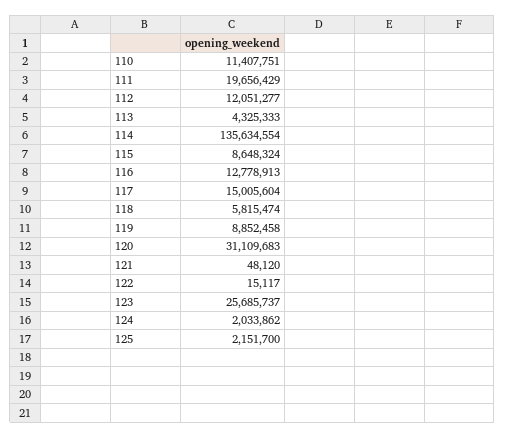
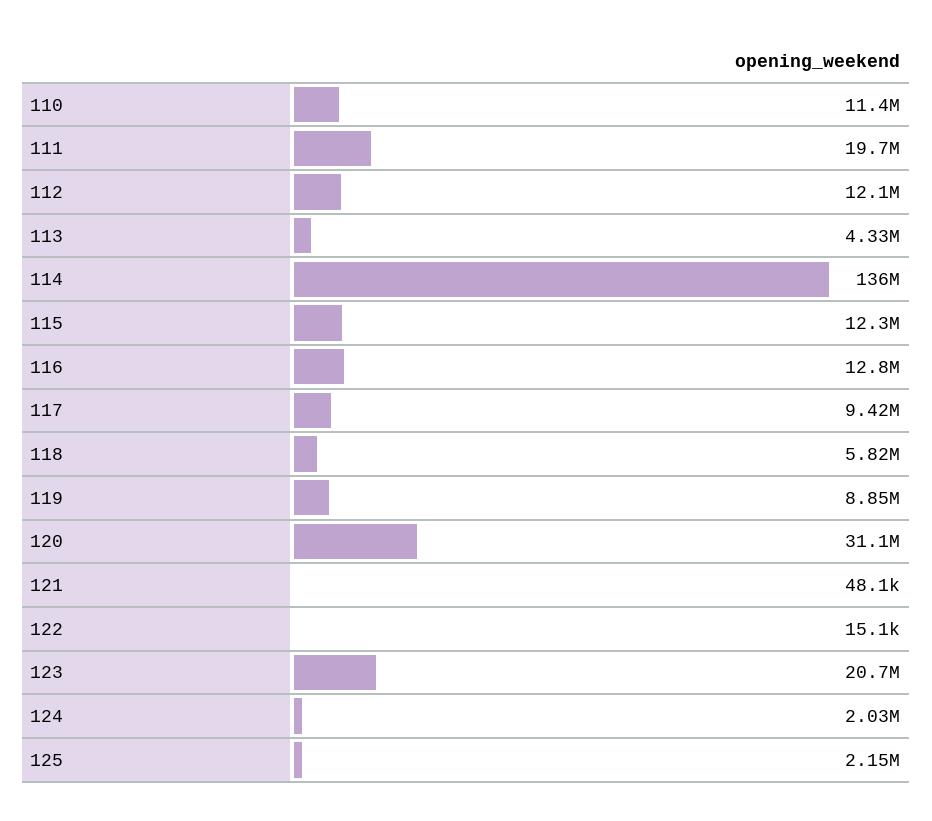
115: 8648324 -> 12300000
117: 15005604 -> 9420000
123: 25685737 -> 20700000

